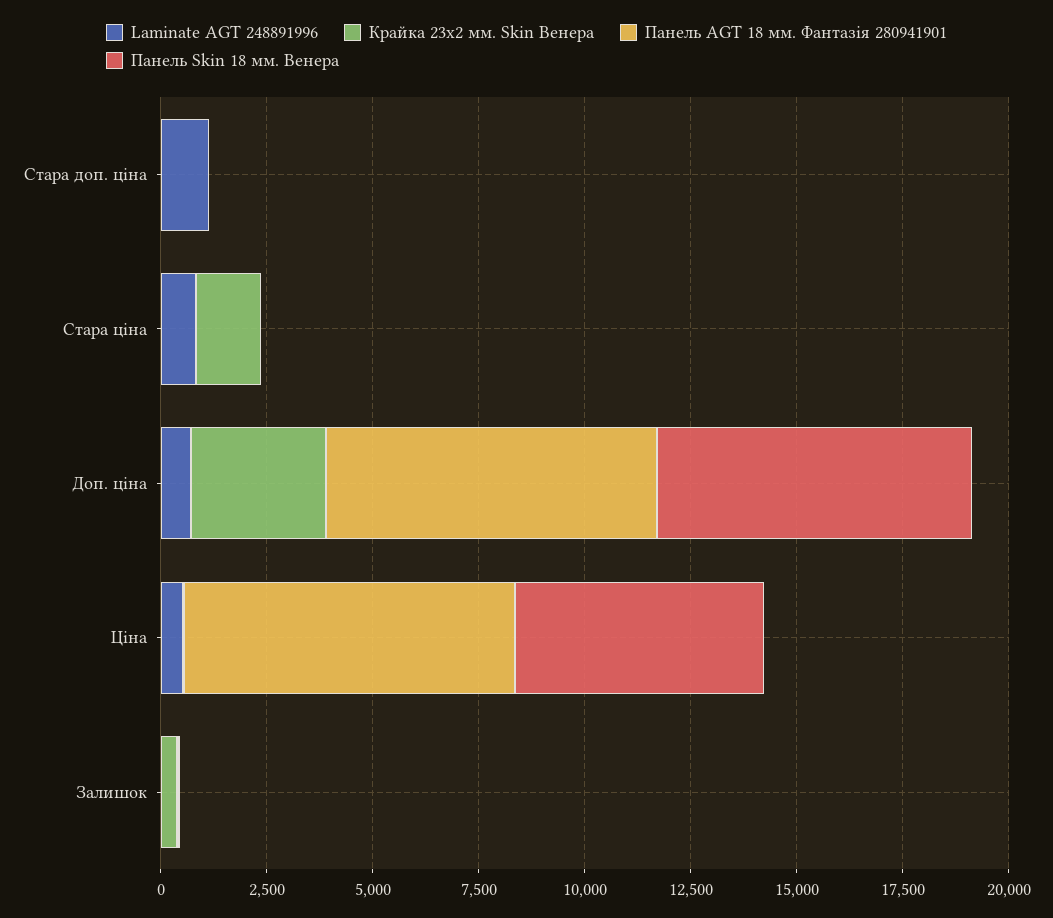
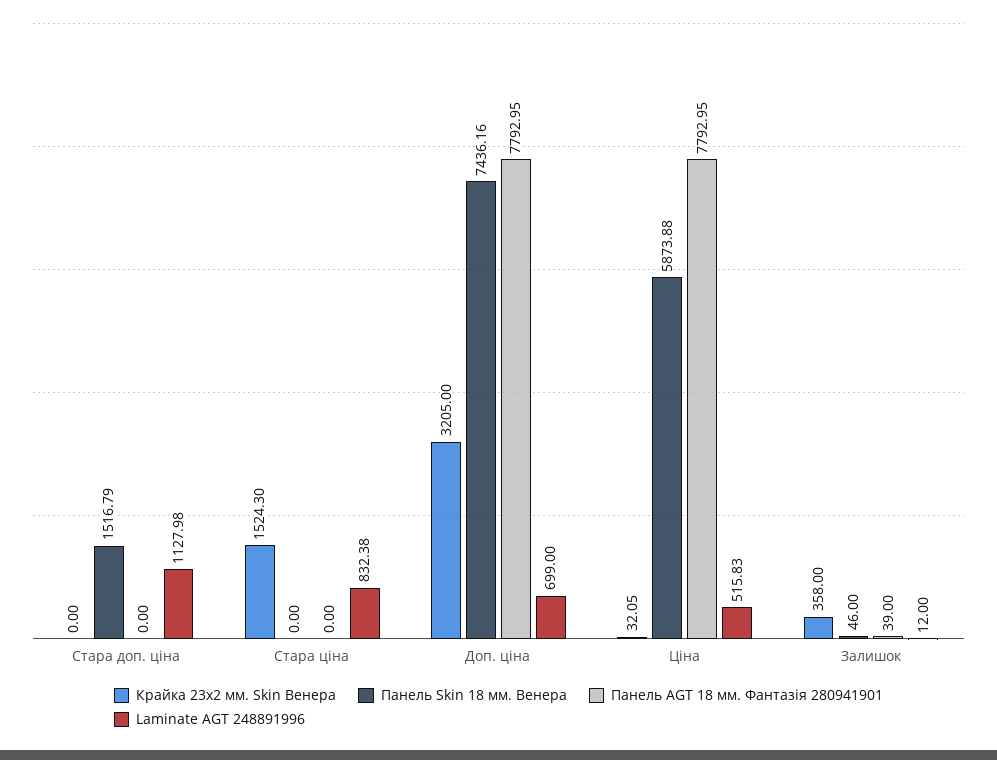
Панель Skin 18 мм. Венера, Стара доп. ціна: 0 -> 1516.79

